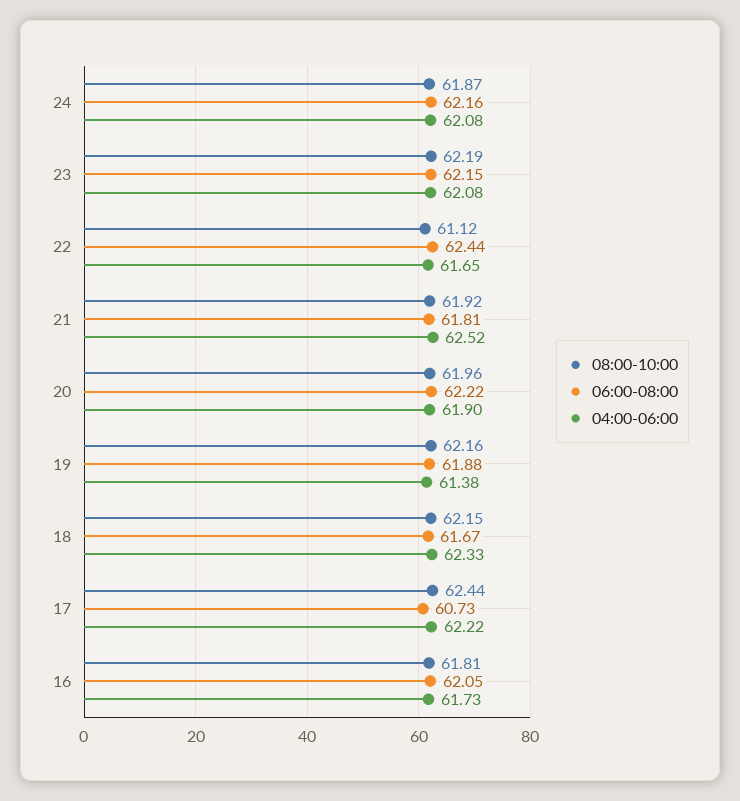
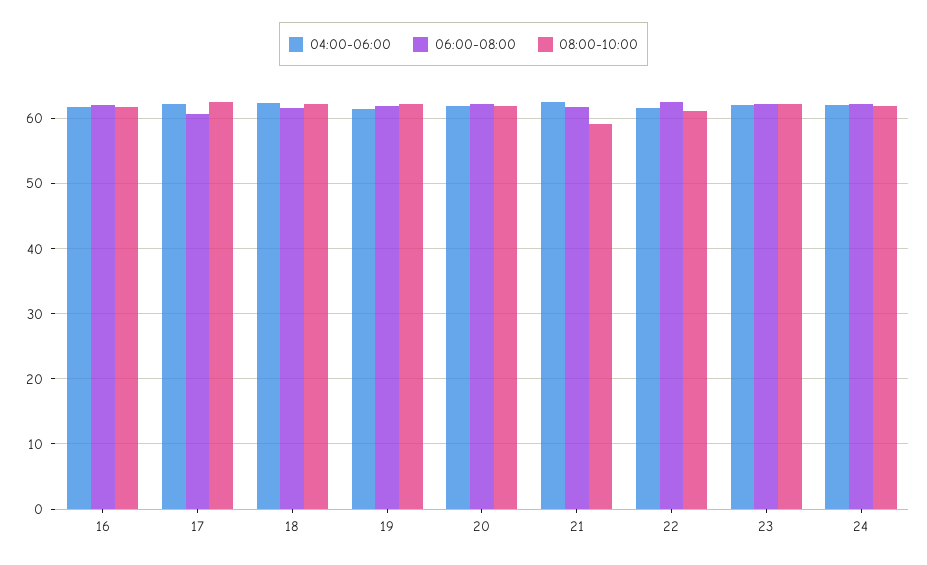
08:00-10:00, 21: 61.92 -> 59

